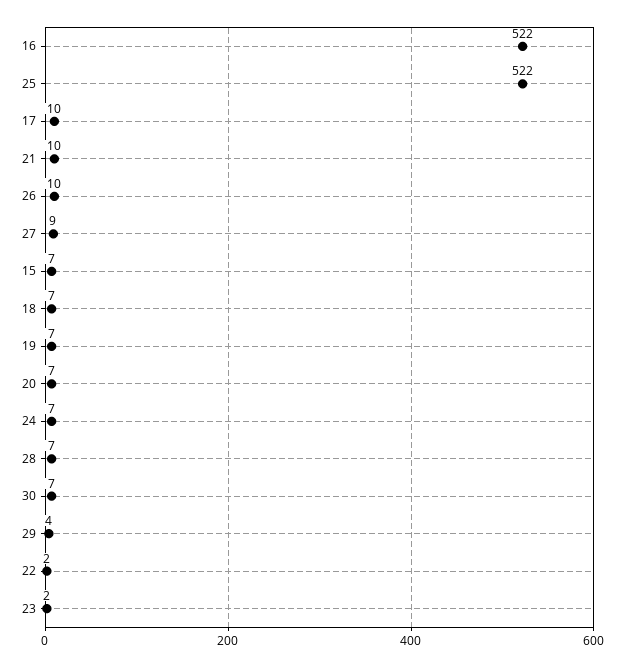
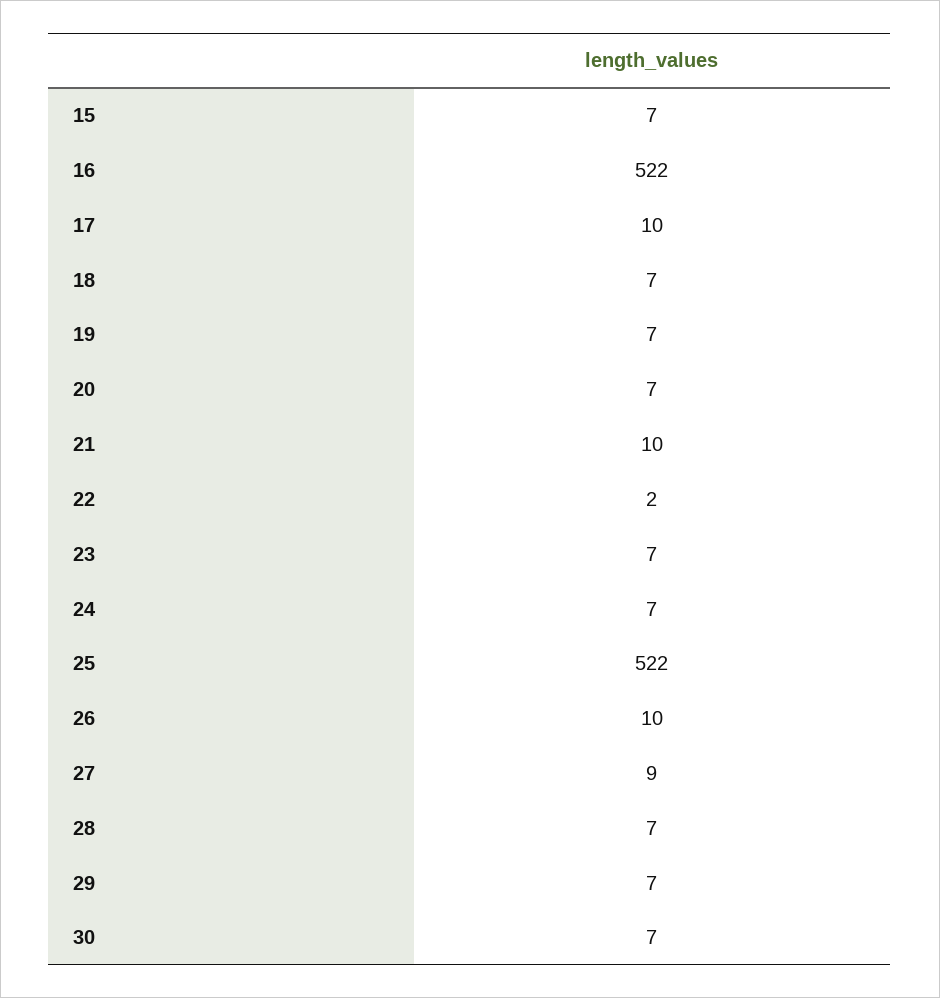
29: 4 -> 7
23: 2 -> 7

